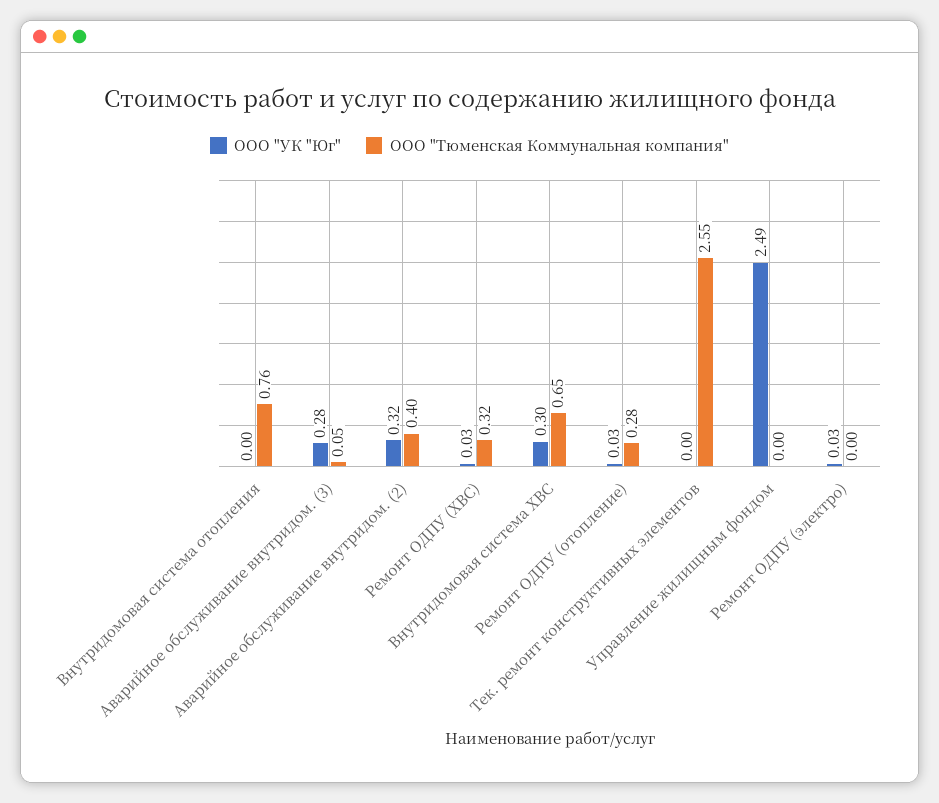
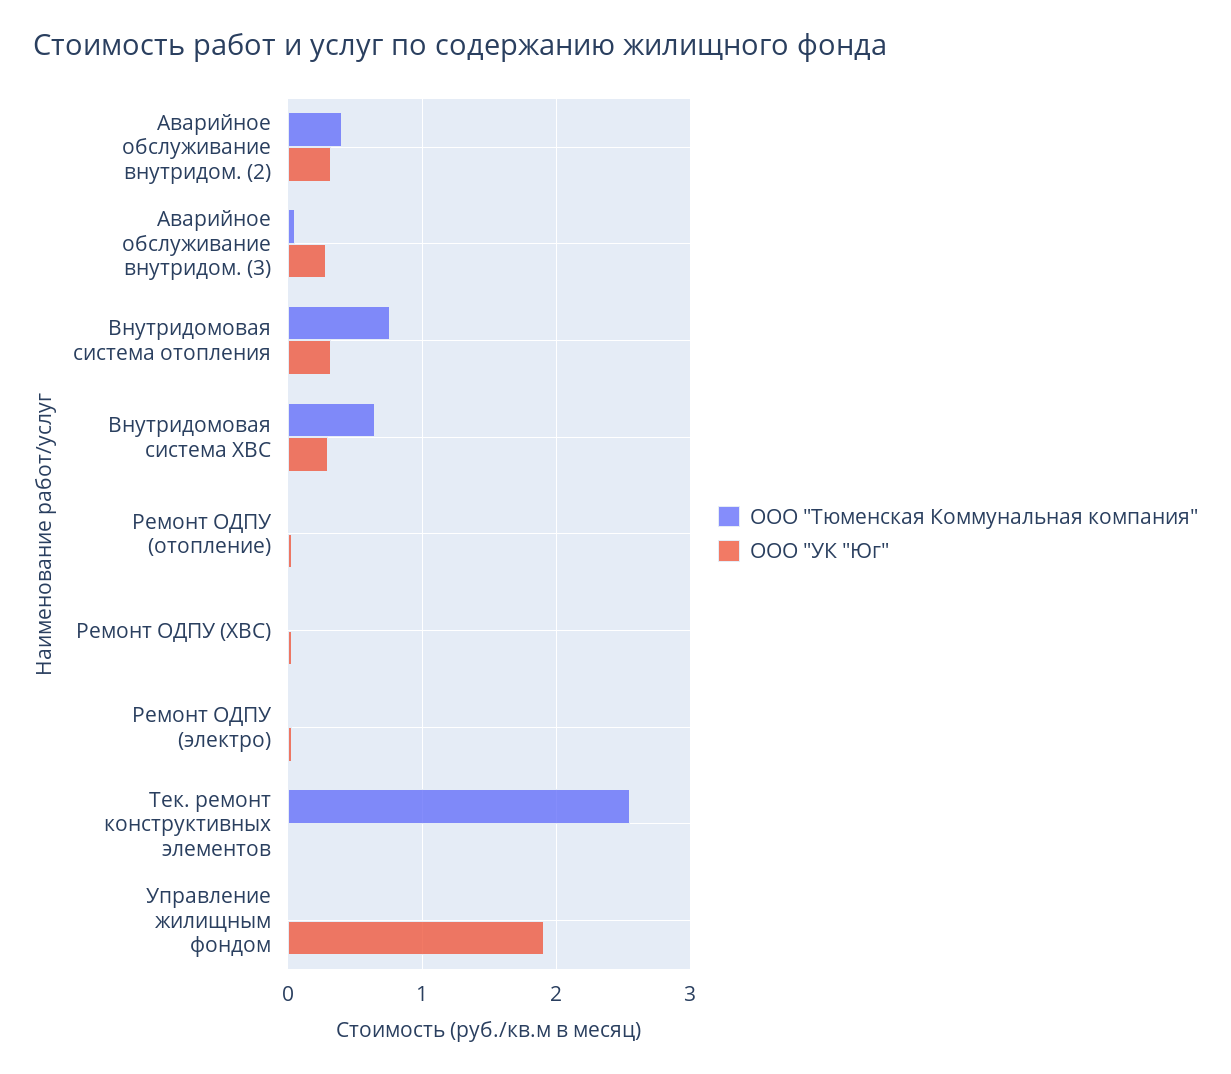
ООО "УК "Юг", Внутридомовая система отопления: 0 -> 0.3
ООО "Тюменская Коммунальная компания", Ремонт ОДПУ (ХВС): 0.32 -> 0
ООО "Тюменская Коммунальная компания", Ремонт ОДПУ (отопление): 0.28 -> 0
ООО "УК "Юг", Управление жилищным фондом: 2.49 -> 1.9

